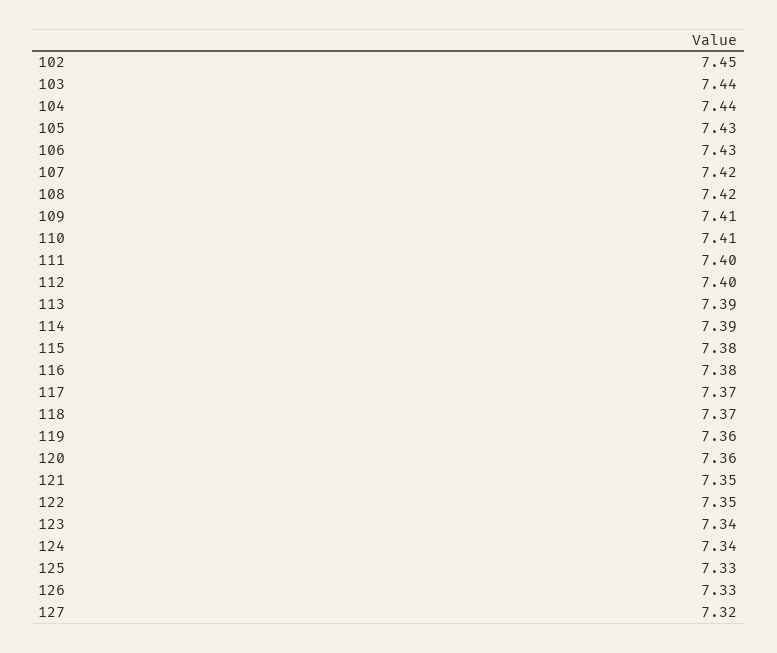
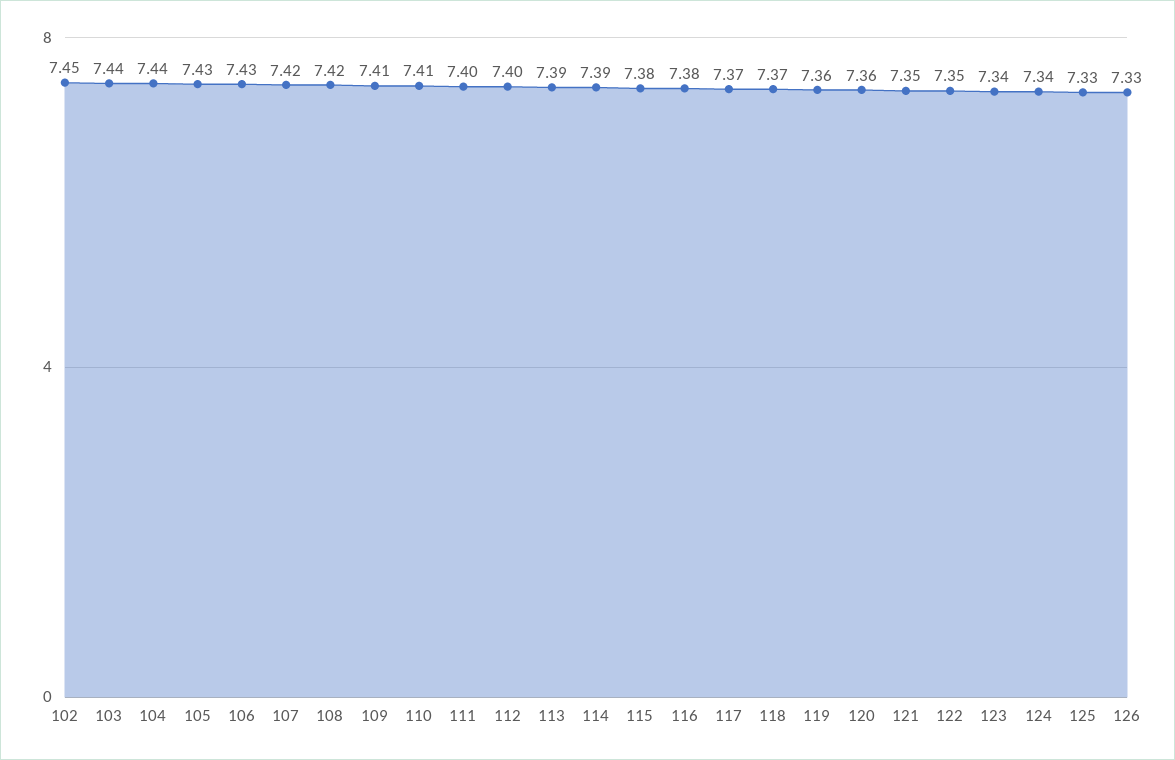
127: 7.32 -> none

